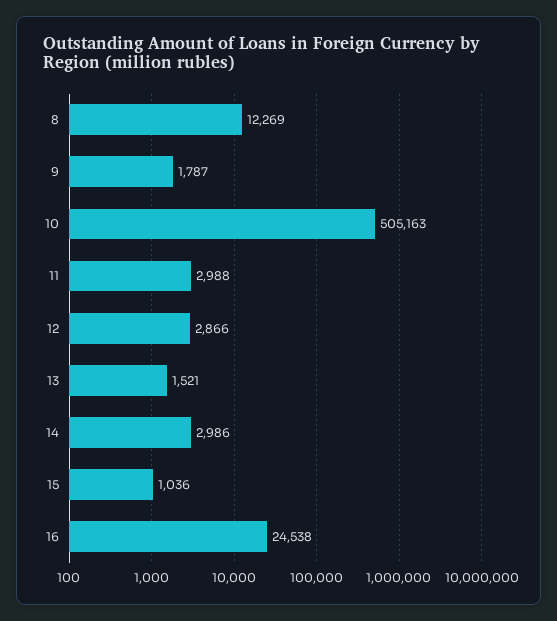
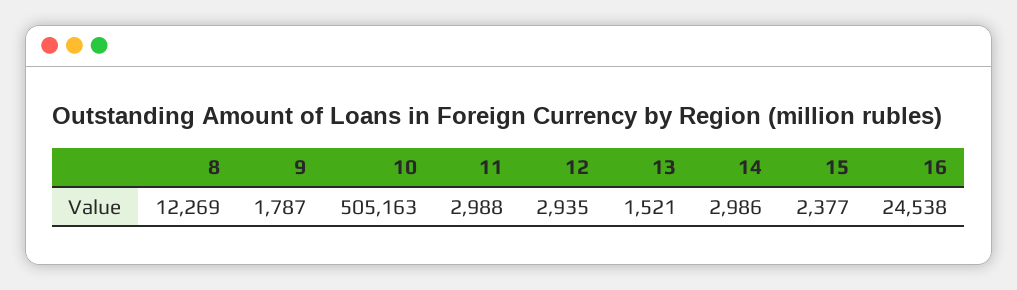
12: 2866 -> 2935
15: 1036 -> 2377

